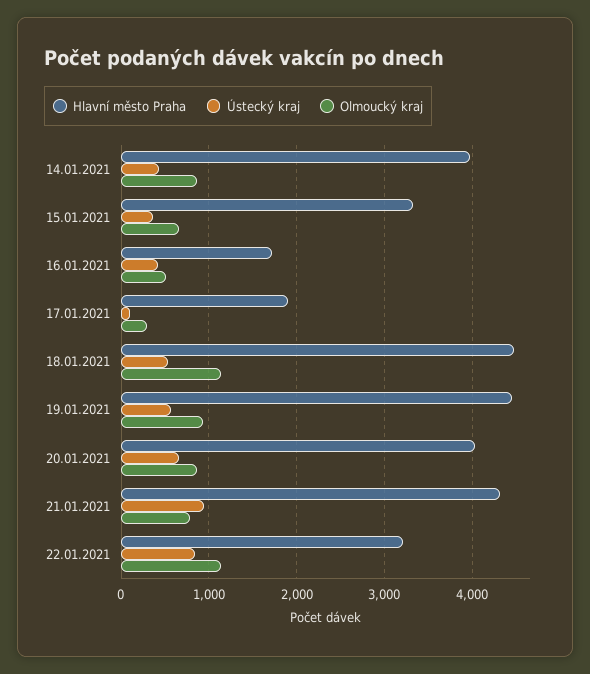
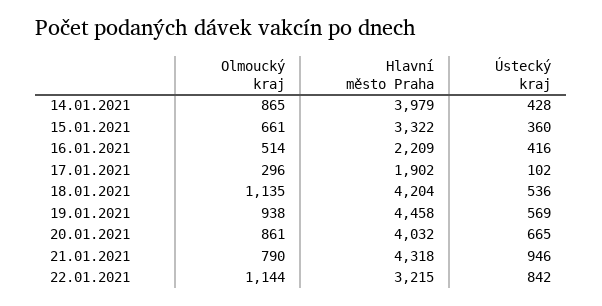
Hlavní město Praha, 16.01.2021: 1700 -> 2209
Hlavní město Praha, 18.01.2021: 4500 -> 4204

